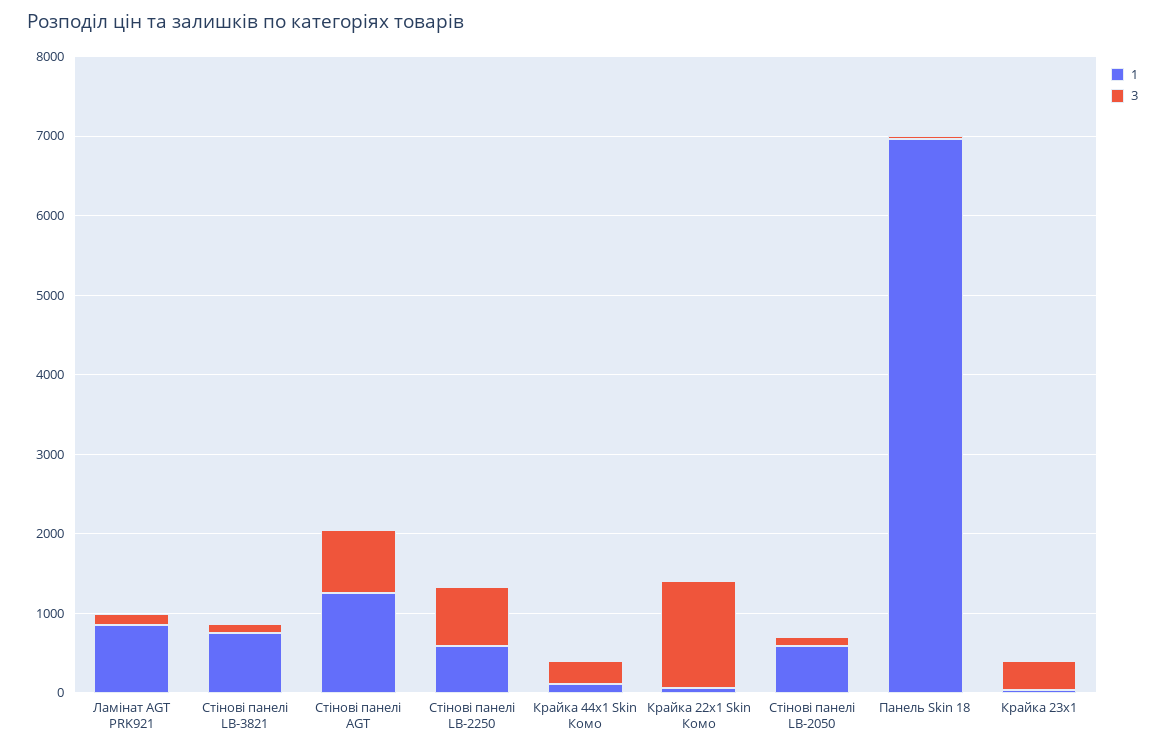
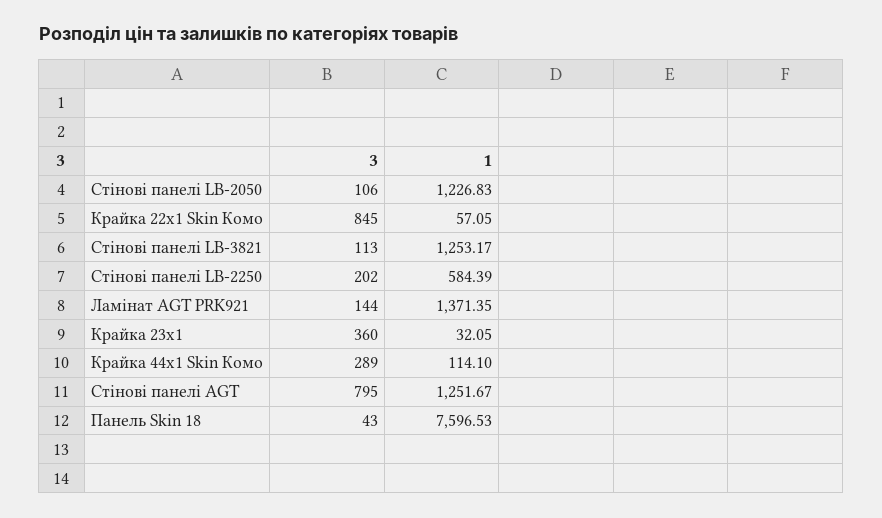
1, Ламінат AGT PRK921: 800 -> 1371.35
1, Стінові панелі LB-3821: 800 -> 1253.17
3, Стінові панелі LB-2250: 800 -> 202
3, Крайка 22x1 Skin Комо: 1400 -> 845
1, Стінові панелі LB-2050: 600 -> 1226.83
1, Панель Skin 18: 7000 -> 7596.53

